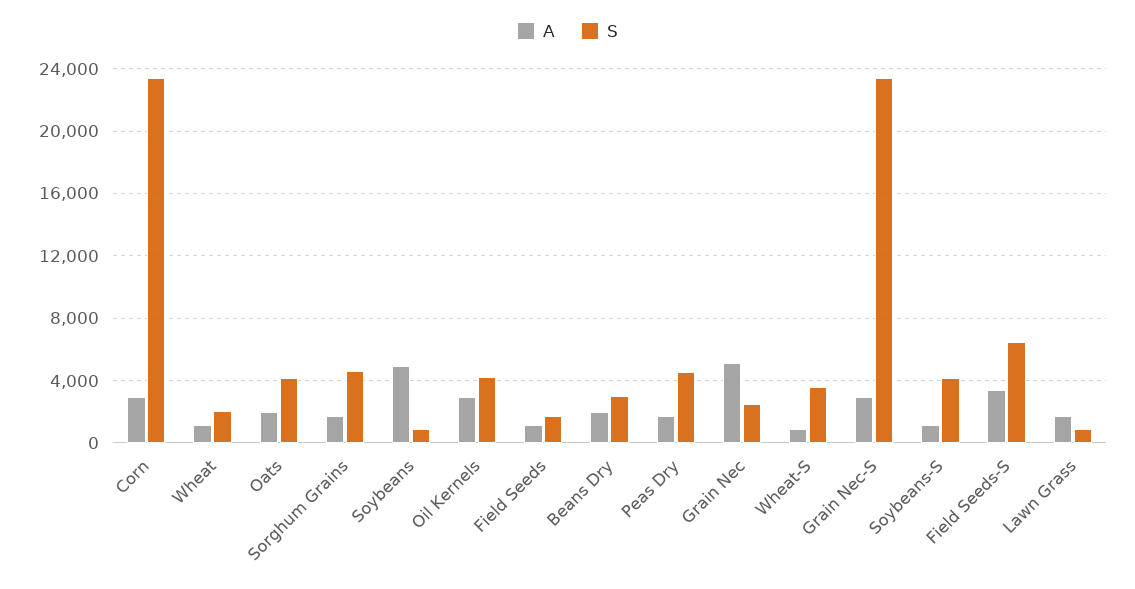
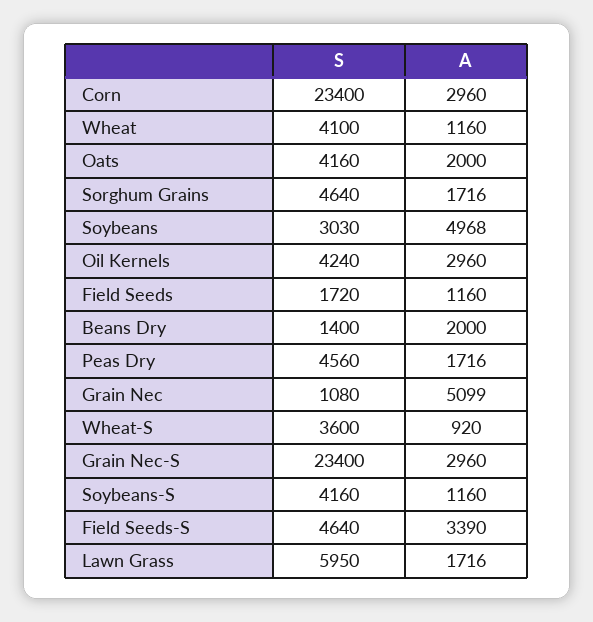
S, Wheat: 2000 -> 4100
S, Soybeans: 1000 -> 3030
S, Beans Dry: 3000 -> 1400
S, Grain Nec: 2500 -> 1080
S, Field Seeds-S: 6500 -> 4640
S, Lawn Grass: 1000 -> 5950

